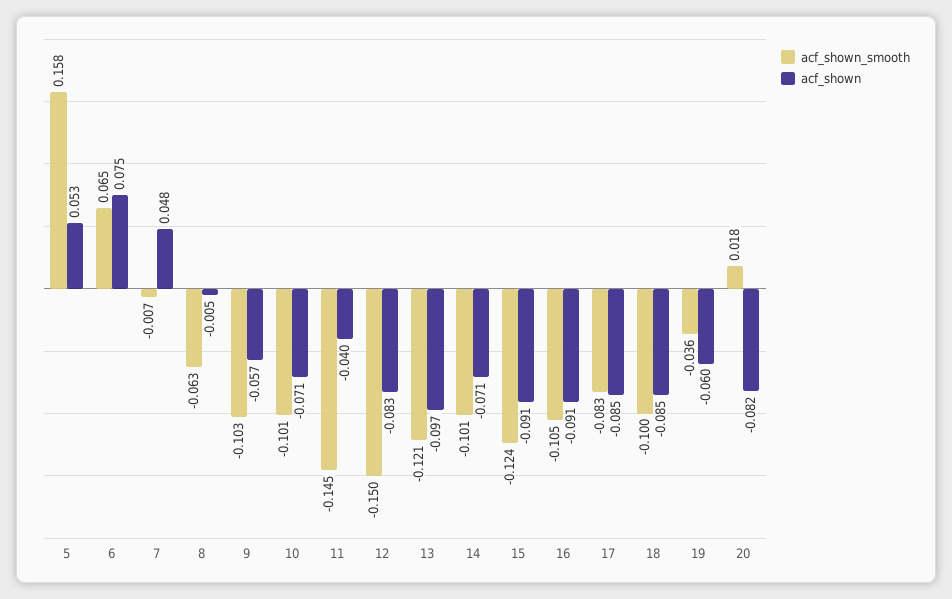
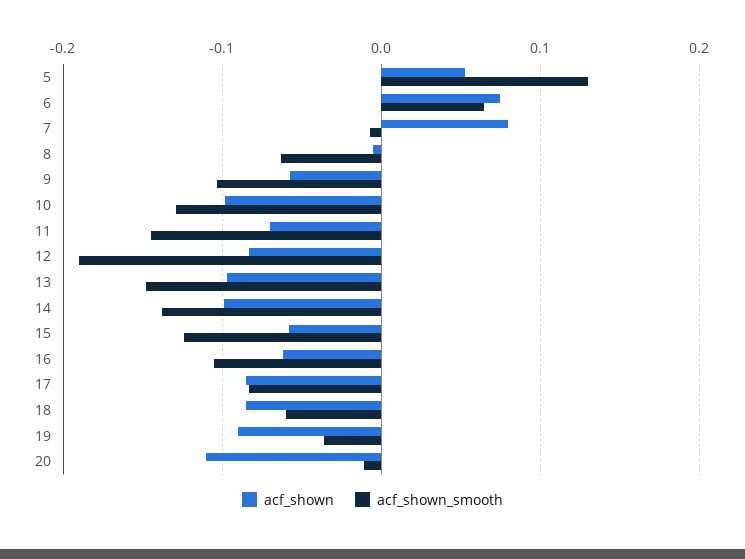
acf_shown_smooth, 5: 0.158 -> 0.13
acf_shown, 7: 0.048 -> 0.08
acf_shown_smooth, 10: -0.101 -> -0.13
acf_shown, 10: -0.071 -> -0.1
acf_shown, 11: -0.04 -> -0.07
acf_shown_smooth, 12: -0.15 -> -0.19
acf_shown_smooth, 13: -0.121 -> -0.15
acf_shown_smooth, 14: -0.101 -> -0.14
acf_shown, 14: -0.071 -> -0.1
acf_shown, 15: -0.091 -> -0.06
acf_shown, 16: -0.091 -> -0.06
acf_shown_smooth, 18: -0.1 -> -0.06
acf_shown, 19: -0.06 -> -0.09
acf_shown_smooth, 20: 0.018 -> -0.01
acf_shown, 20: -0.082 -> -0.11

